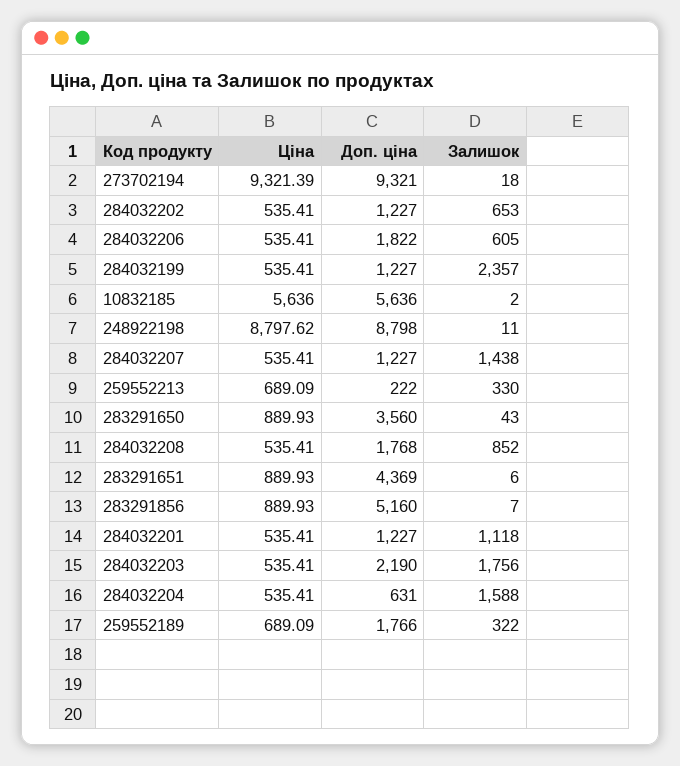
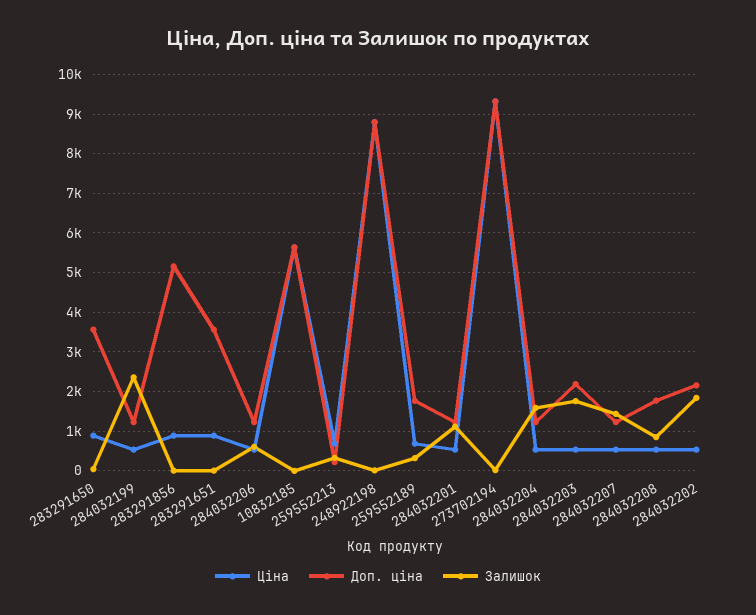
Доп. ціна, 284032202: 1227 -> 2200
Залишок, 284032202: 653 -> 1800
Доп. ціна, 284032206: 1822 -> 1200
Доп. ціна, 283291651: 4369 -> 3600
Доп. ціна, 284032204: 631 -> 1200

